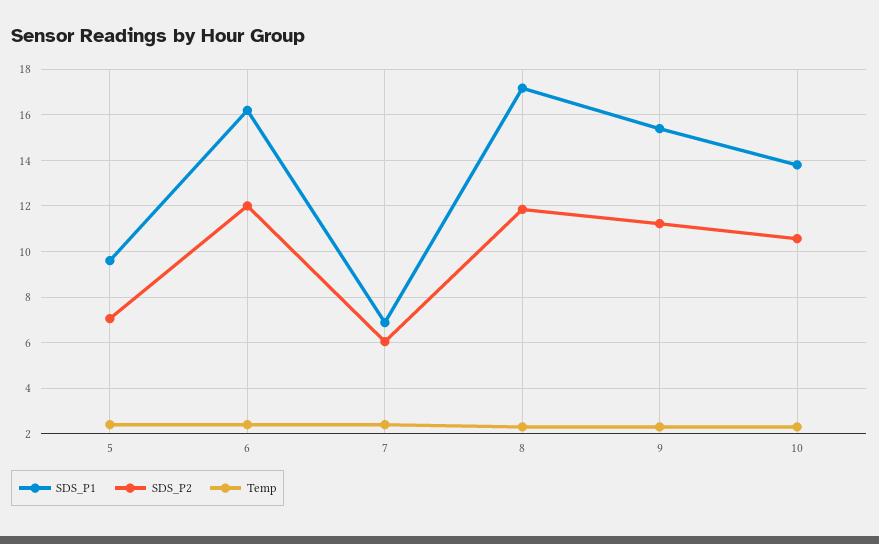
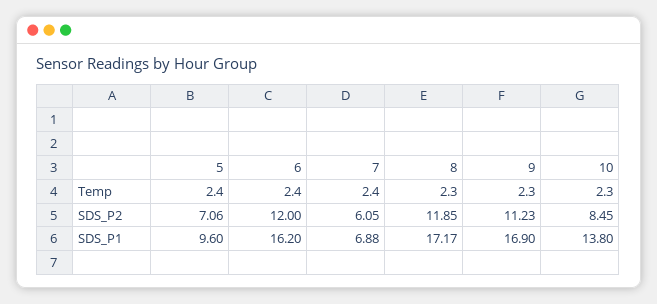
SDS_P1, 9: 15.5 -> 16.9
SDS_P2, 10: 10.5 -> 8.45

